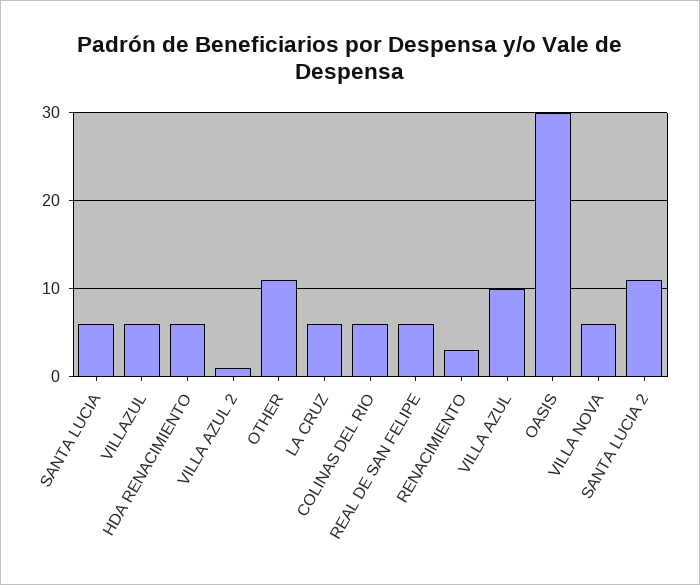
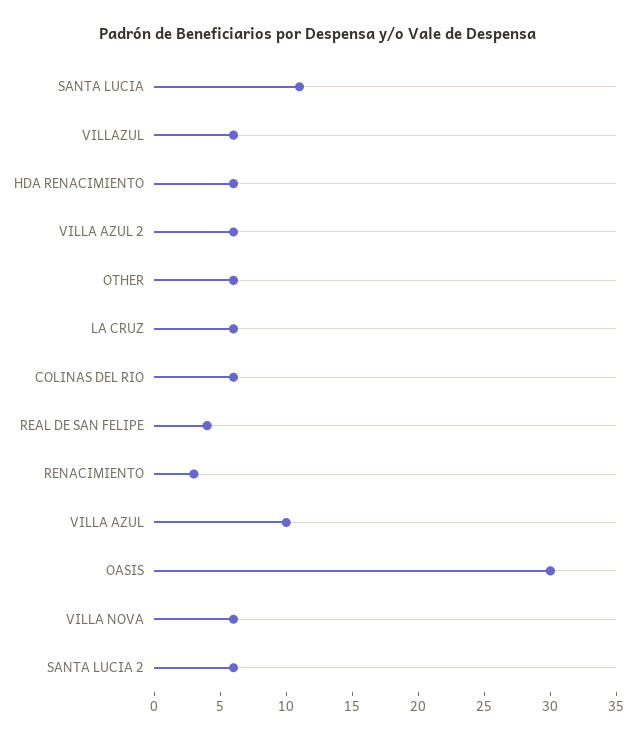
SANTA LUCIA: 6 -> 11
VILLA AZUL 2: 1 -> 6
OTHER: 11 -> 6
REAL DE SAN FELIPE: 6 -> 4
SANTA LUCIA 2: 11 -> 6

